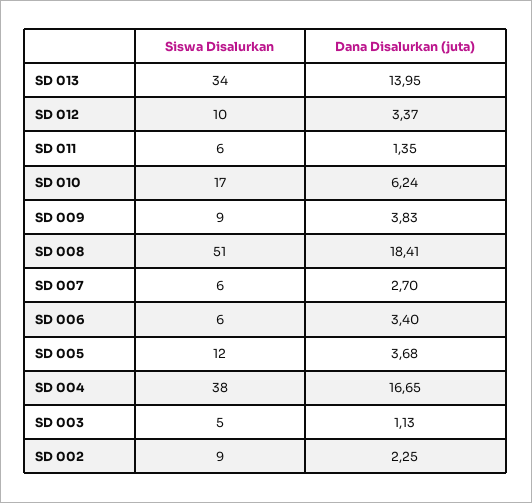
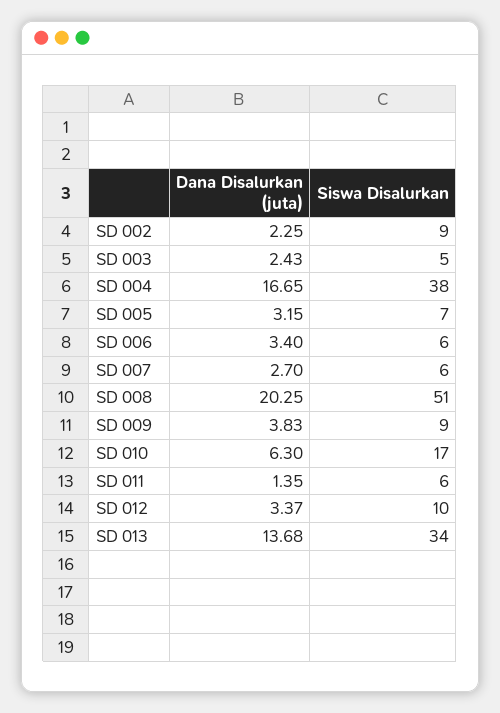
Dana Disalurkan (juta), SD 013: 13.95 -> 13.68
Dana Disalurkan (juta), SD 010: 6.24 -> 6.3
Dana Disalurkan (juta), SD 008: 18.41 -> 20.25
Siswa Disalurkan, SD 005: 12 -> 7
Dana Disalurkan (juta), SD 005: 3.68 -> 3.15
Dana Disalurkan (juta), SD 003: 1.13 -> 2.43

